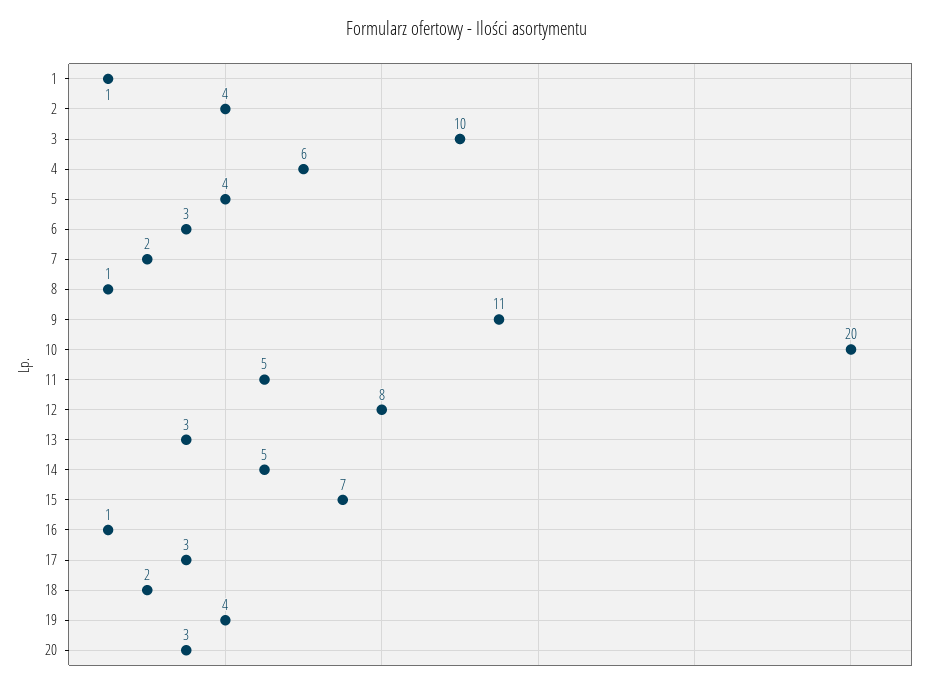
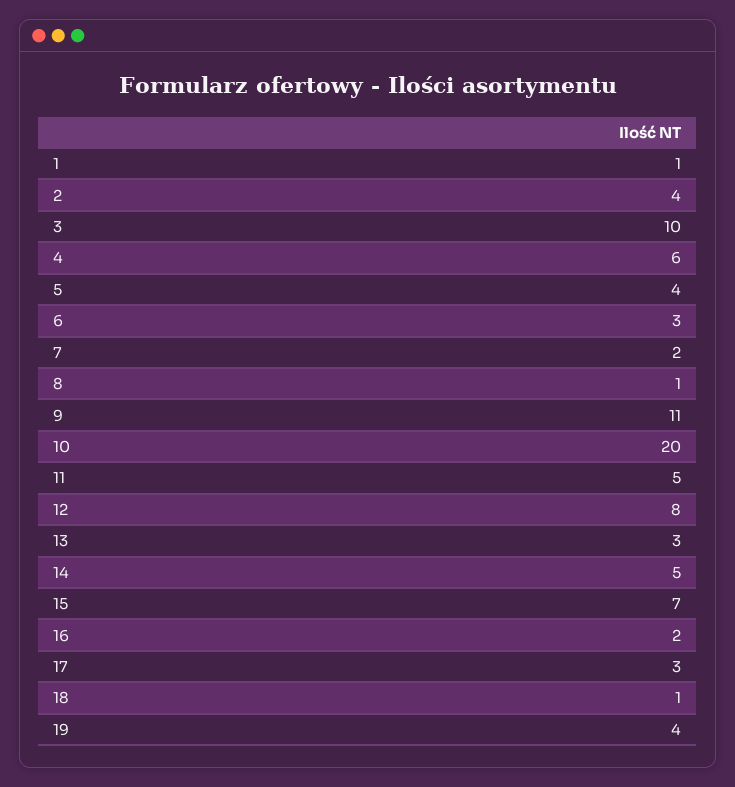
16: 1 -> 2
18: 2 -> 1
20: 3 -> none

